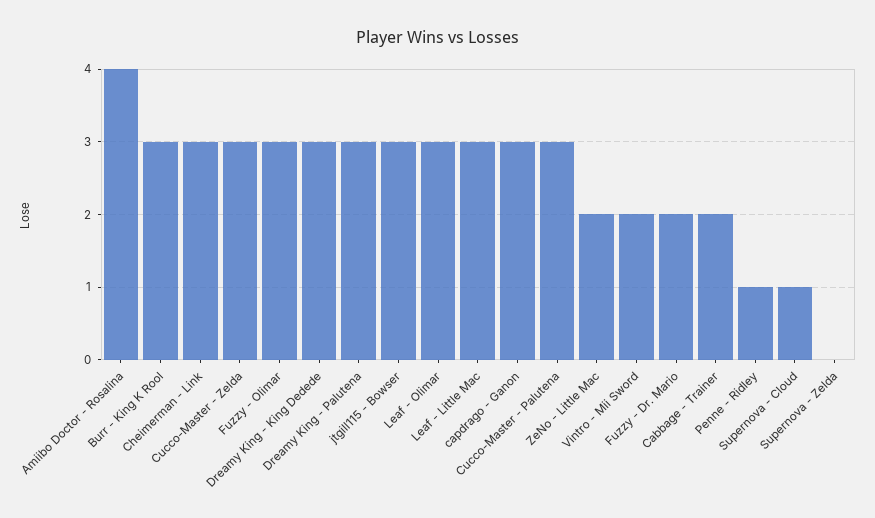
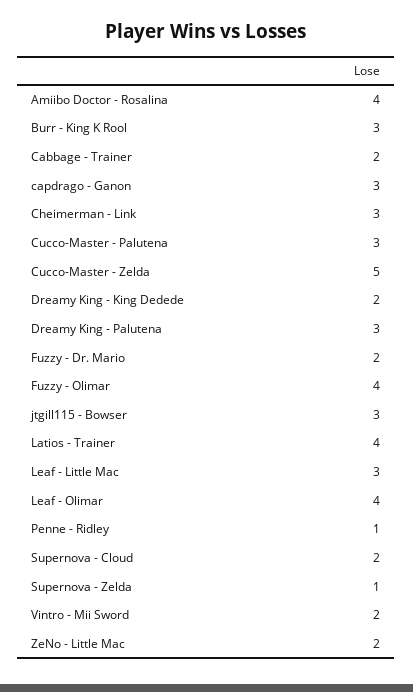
Cucco-Master - Zelda: 3 -> 5
Fuzzy - Olimar: 3 -> 4
Dreamy King - King Dedede: 3 -> 2
Leaf - Olimar: 3 -> 4
Supernova - Cloud: 1 -> 2
Supernova - Zelda: 0 -> 1
Latios - Trainer: none -> 4

